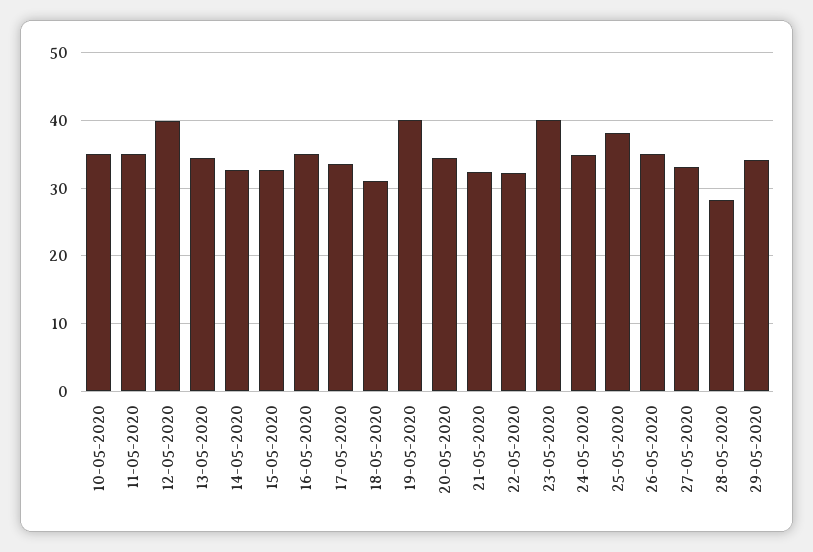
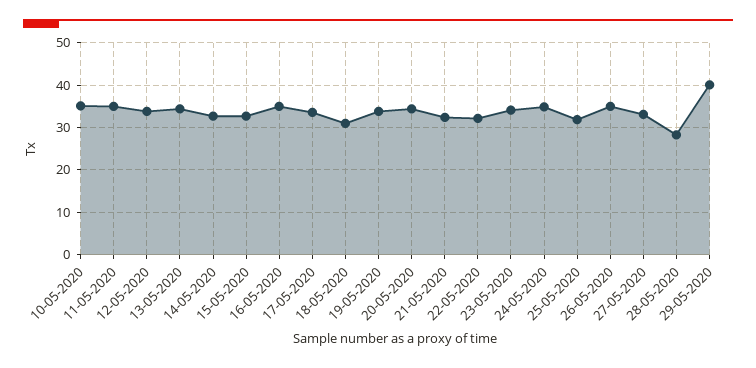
12-05-2020: 40 -> 34
19-05-2020: 40 -> 34
23-05-2020: 40 -> 34
25-05-2020: 38 -> 32
29-05-2020: 34 -> 40

